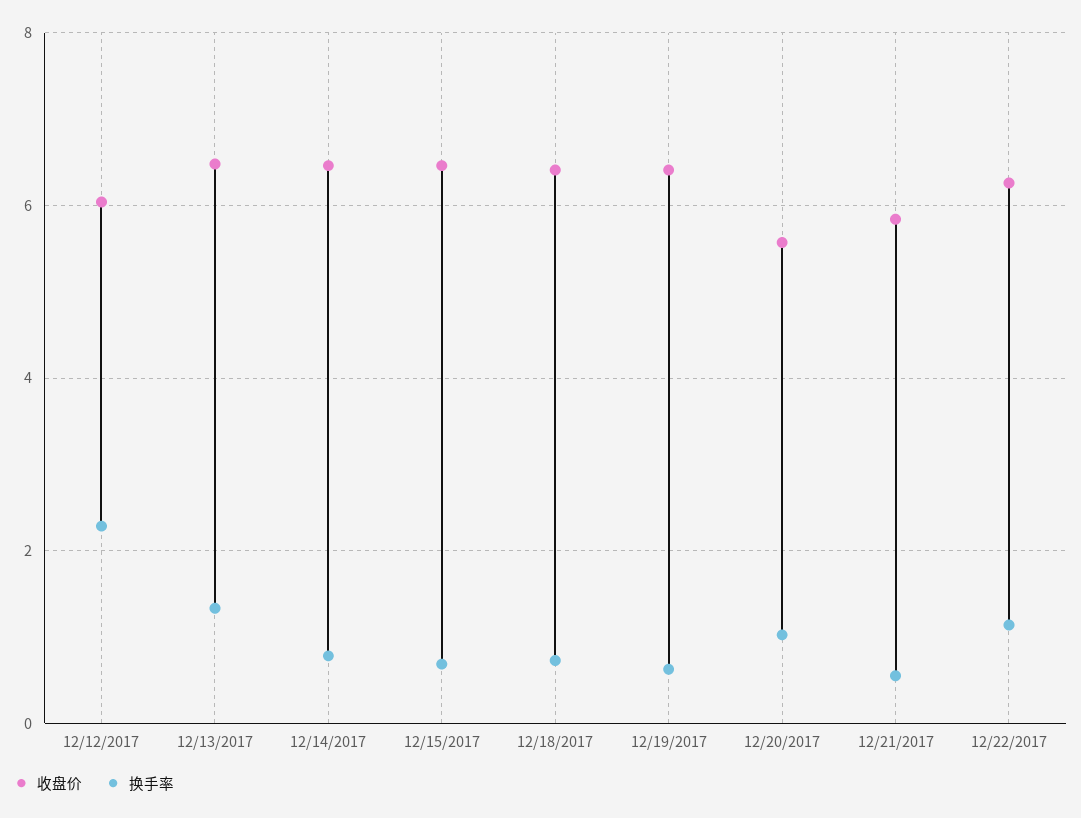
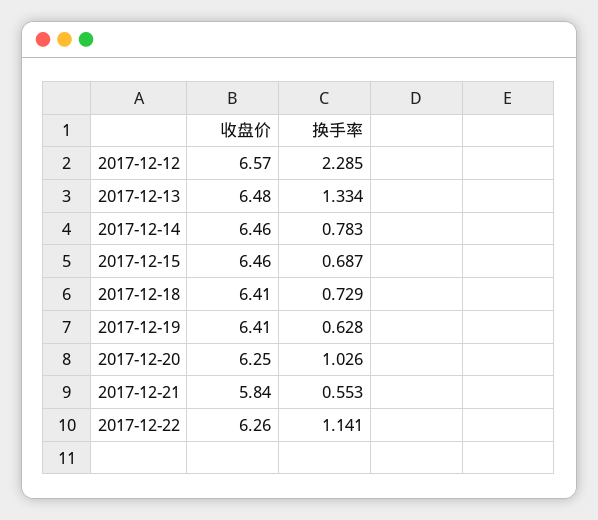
收盘价, 12/12/2017: 6 -> 6.57
收盘价, 12/20/2017: 5.6 -> 6.25

